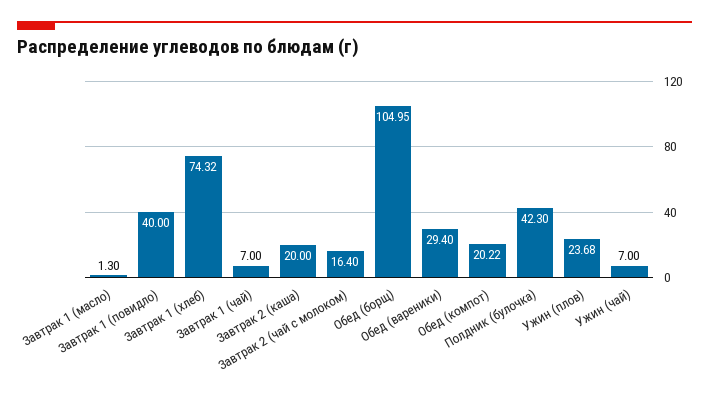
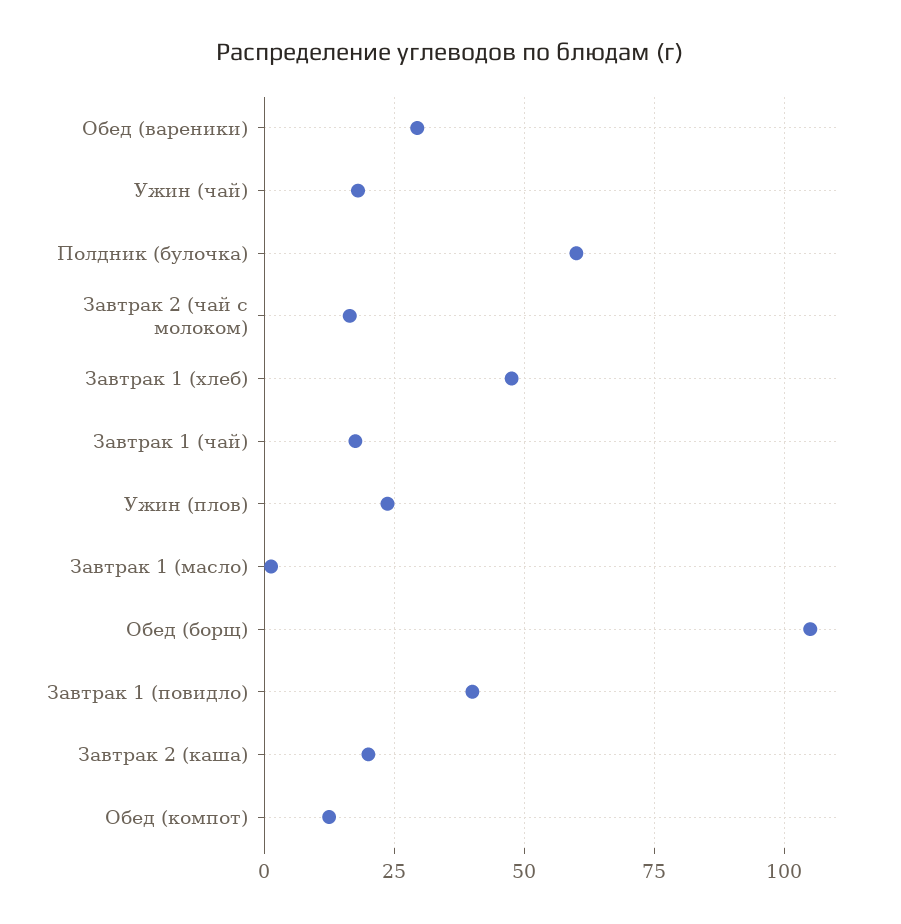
Завтрак 1 (хлеб): 74.32 -> 47.5
Завтрак 1 (чай): 7 -> 17.5
Обед (компот): 20.22 -> 12.5
Полдник (булочка): 42.3 -> 60
Ужин (чай): 7 -> 17.5

